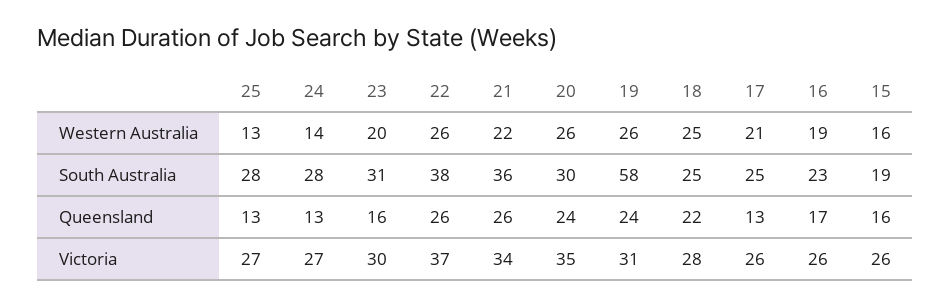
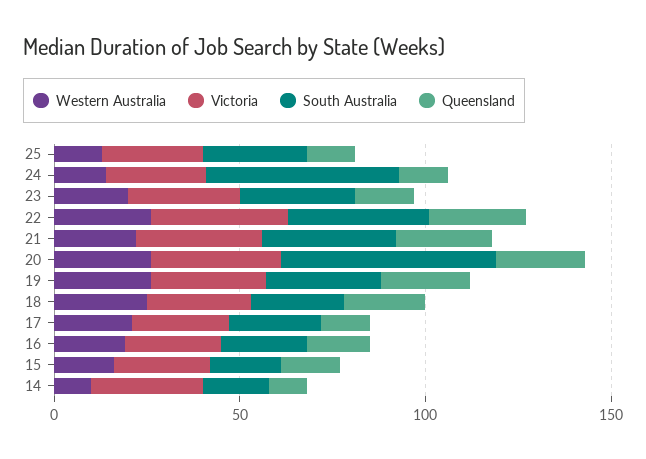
South Australia, 24: 28 -> 50
South Australia, 20: 30 -> 60
South Australia, 19: 58 -> 30
Western Australia, 14: none -> 10
Victoria, 14: none -> 30
South Australia, 14: none -> 20
Queensland, 14: none -> 10

